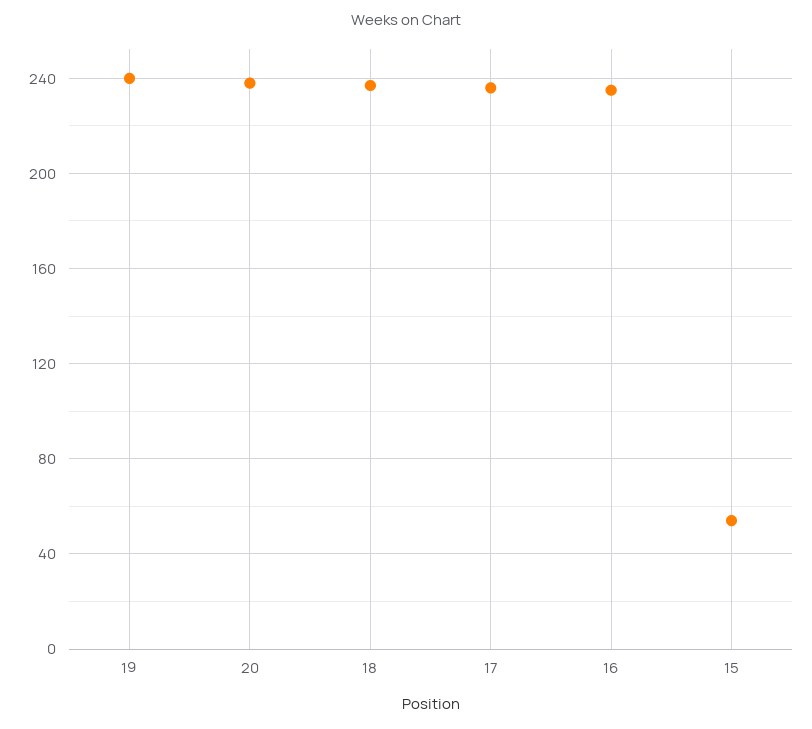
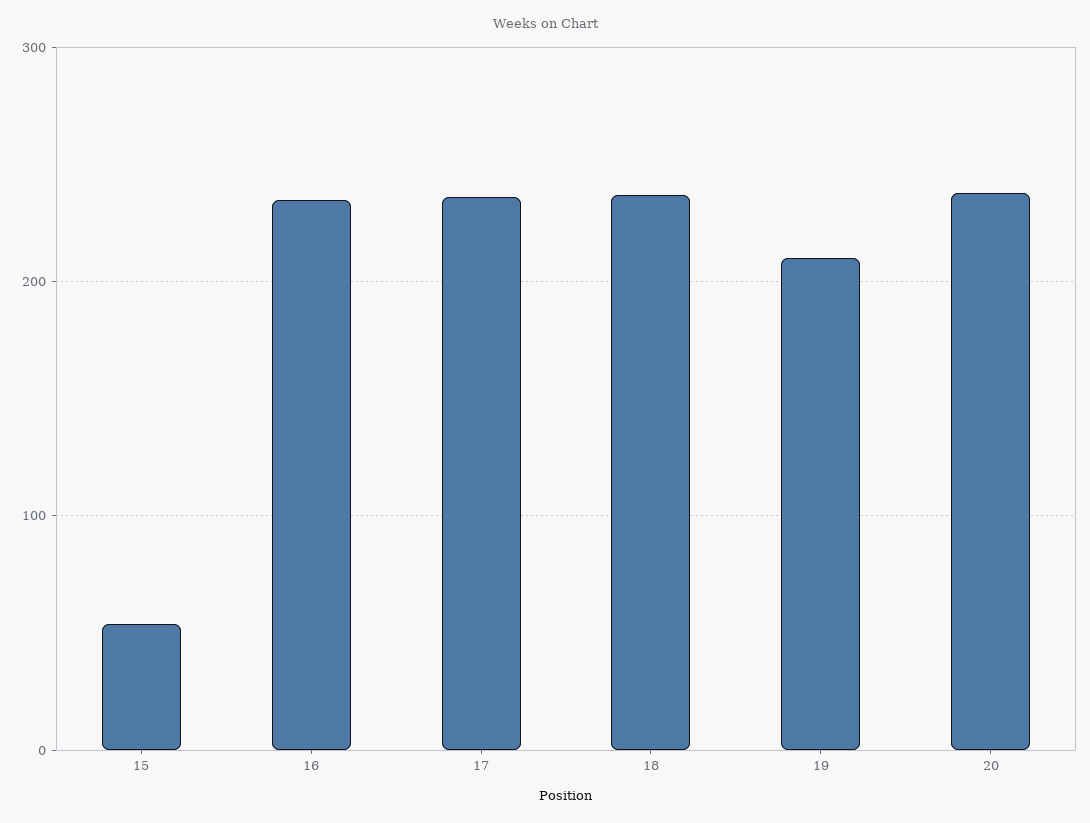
19: 240 -> 210

